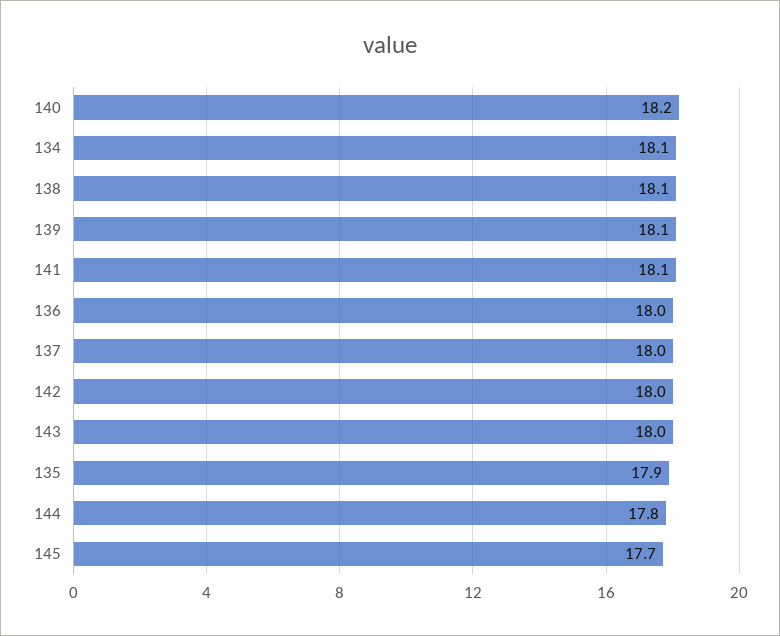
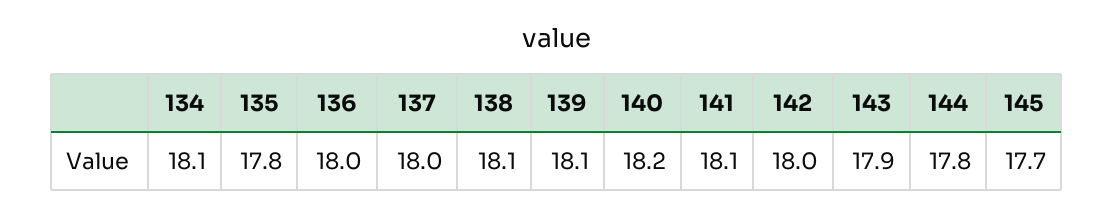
143: 18 -> 17.9
135: 17.9 -> 17.8

